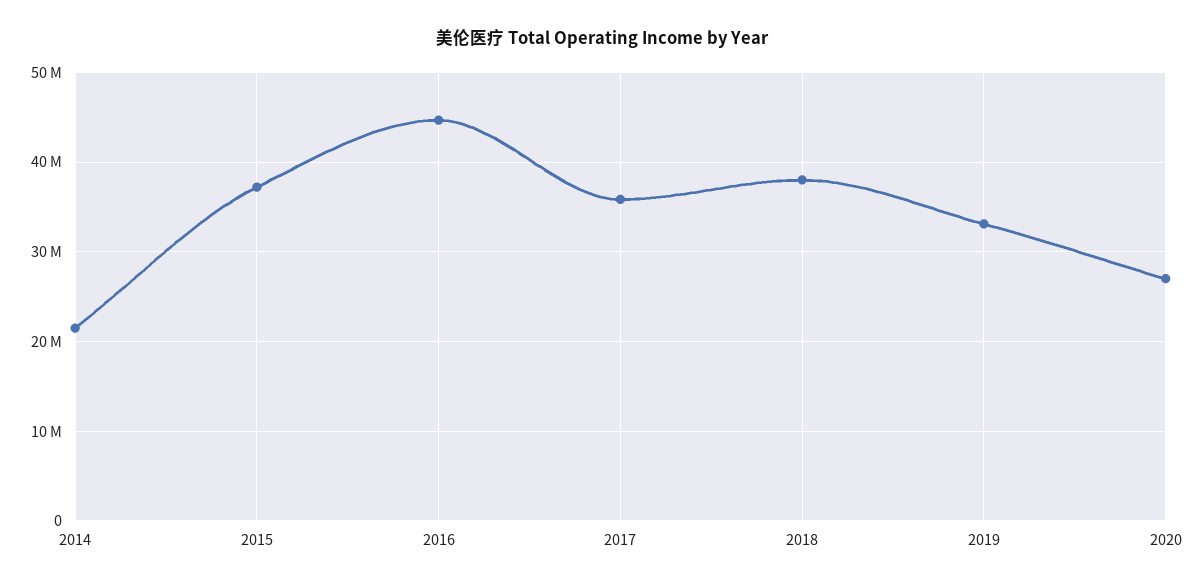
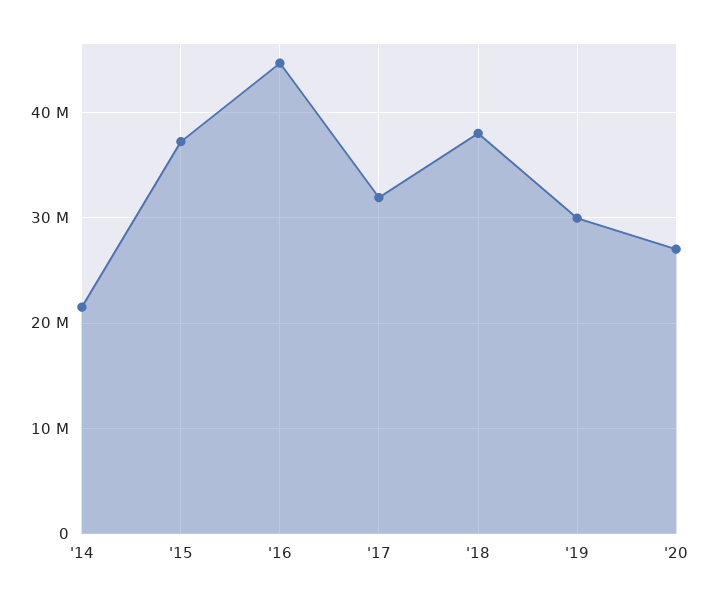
2017: 36000000 -> 32000000
2019: 33000000 -> 30000000

